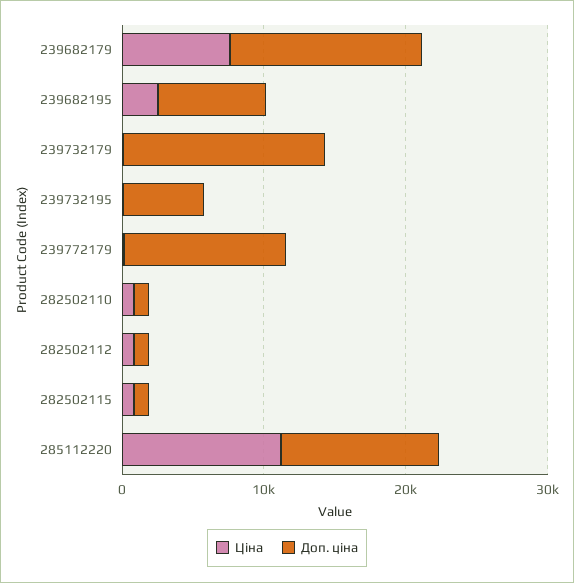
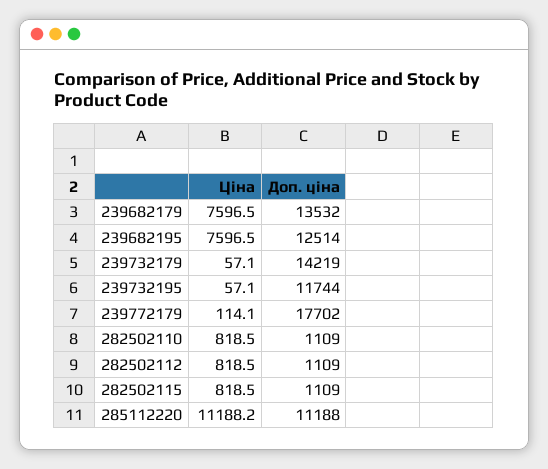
Ціна, 239682195: 2000 -> 7596.5
Доп. ціна, 239682195: 8000 -> 12514
Доп. ціна, 239732195: 6000 -> 11744
Доп. ціна, 239772179: 12000 -> 17702

